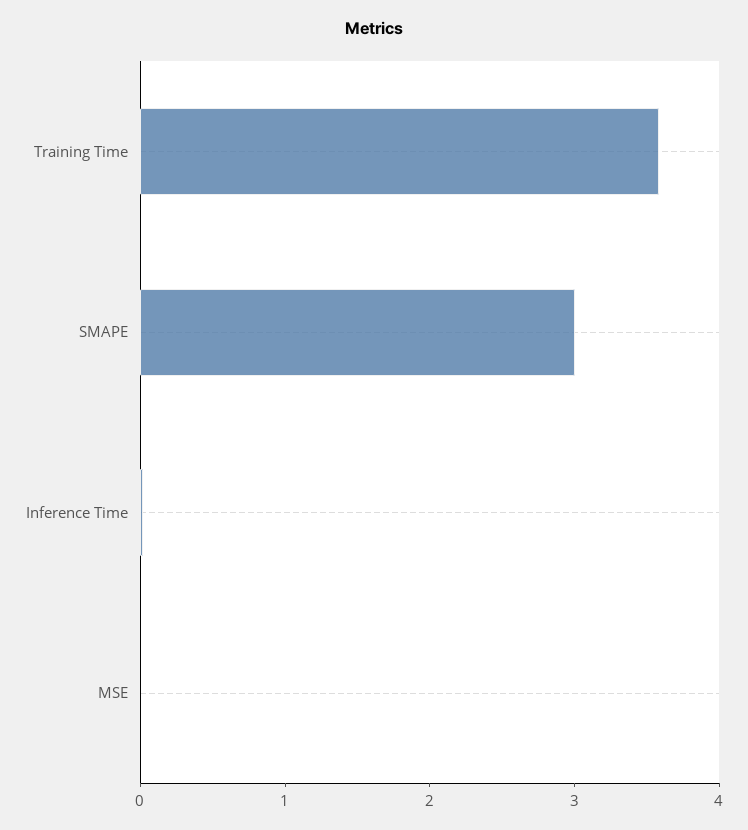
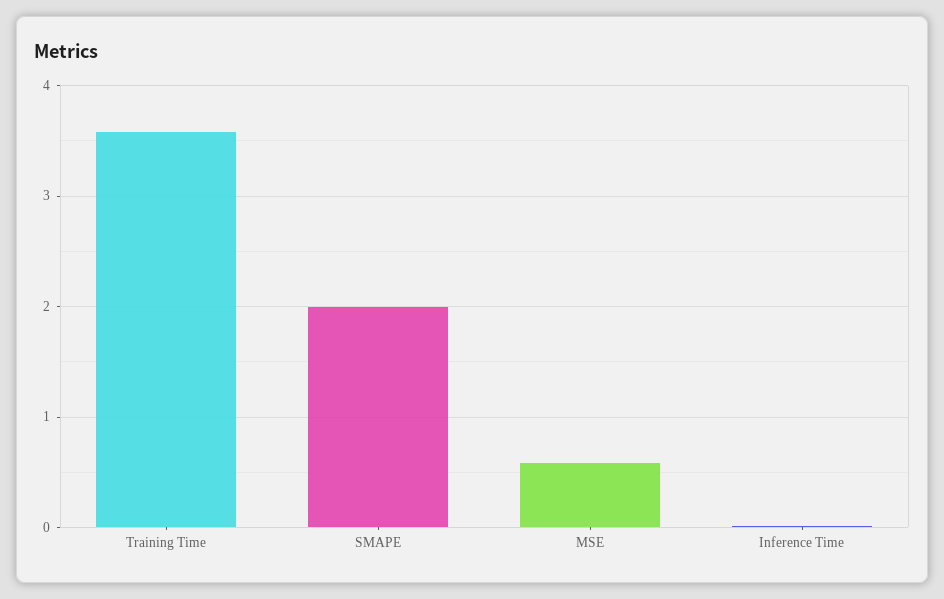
SMAPE: 3 -> 2
MSE: 0 -> 0.6

